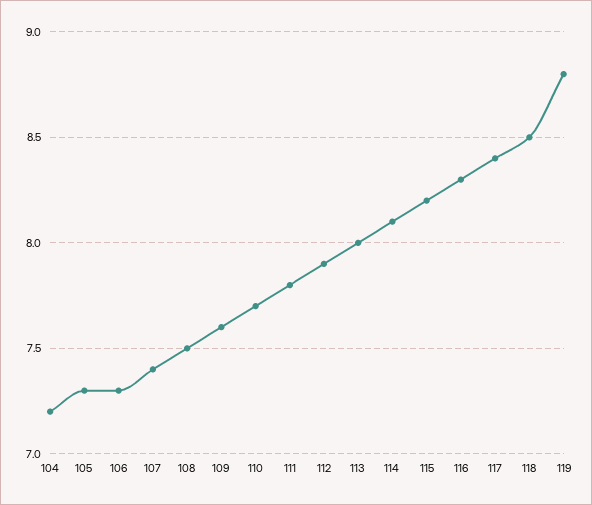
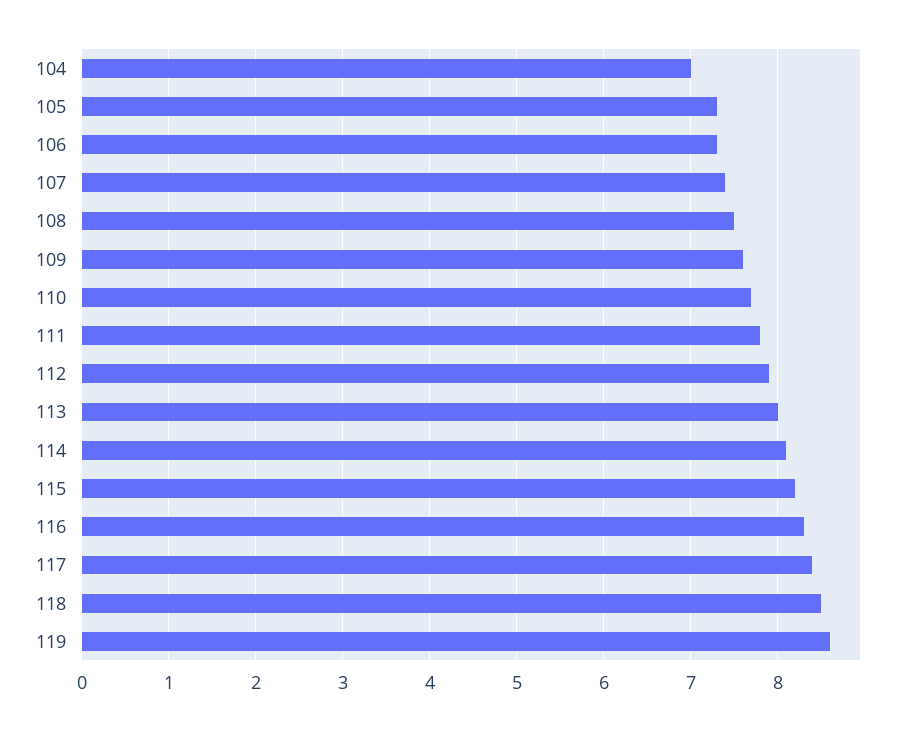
104: 7.2 -> 7
119: 8.8 -> 8.6

